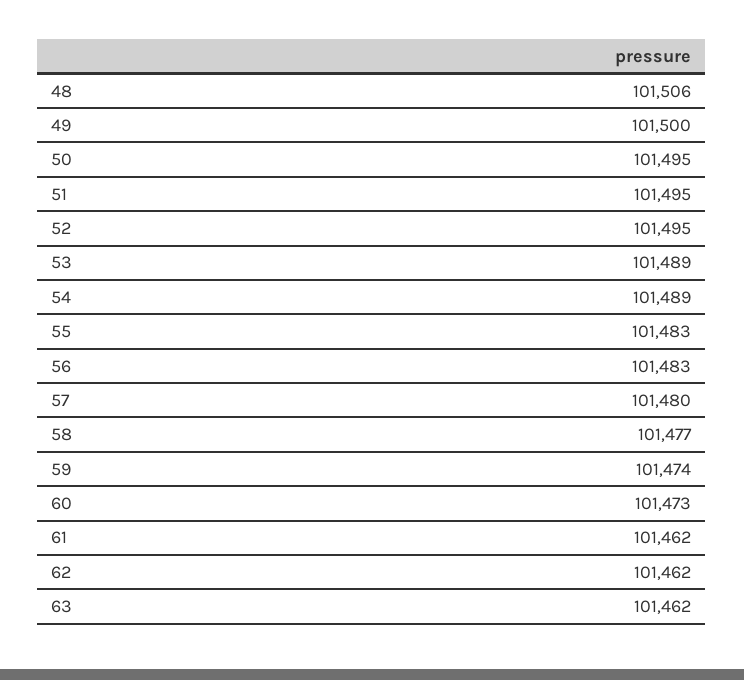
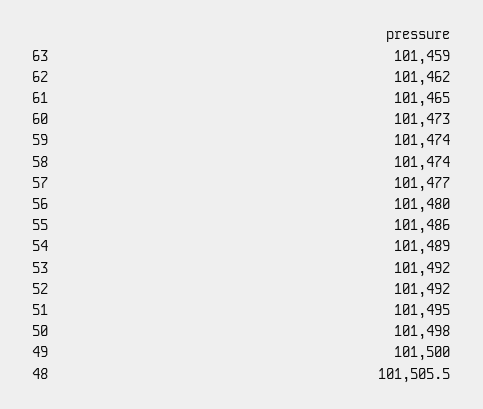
50: 101495 -> 101498
52: 101495 -> 101492
53: 101489 -> 101492
55: 101483 -> 101486
56: 101483 -> 101480
57: 101480 -> 101477
58: 101477 -> 101474
61: 101462 -> 101465
63: 101462 -> 101459

